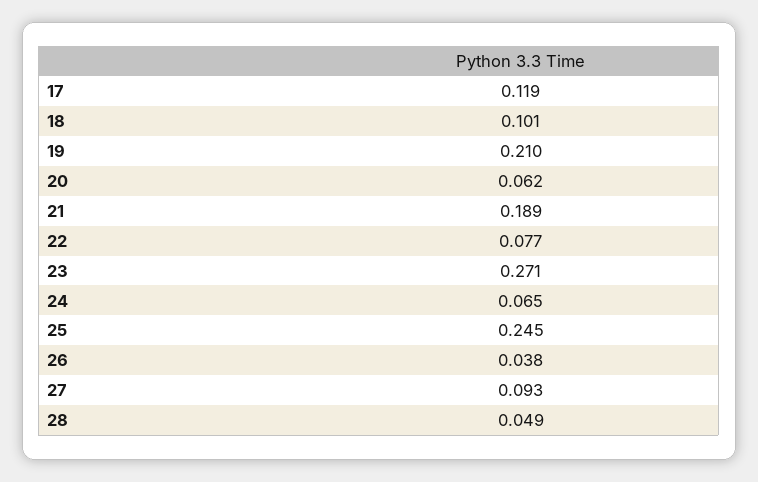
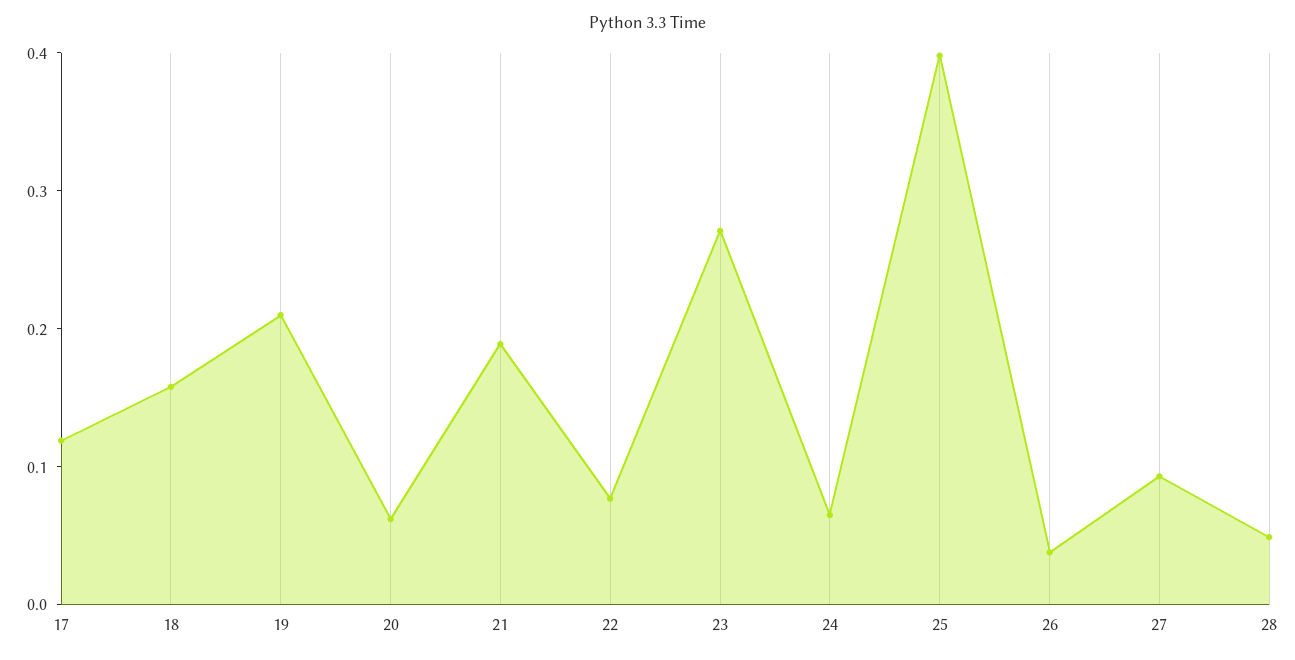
18: 0.101 -> 0.16
25: 0.245 -> 0.4

